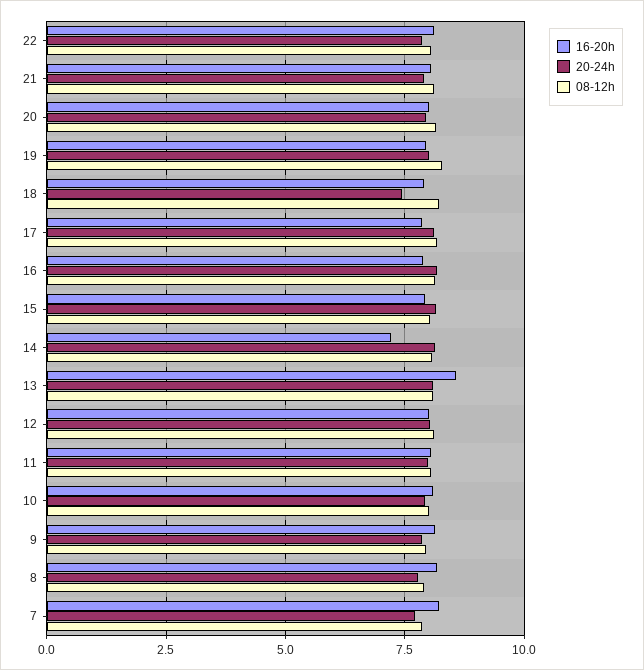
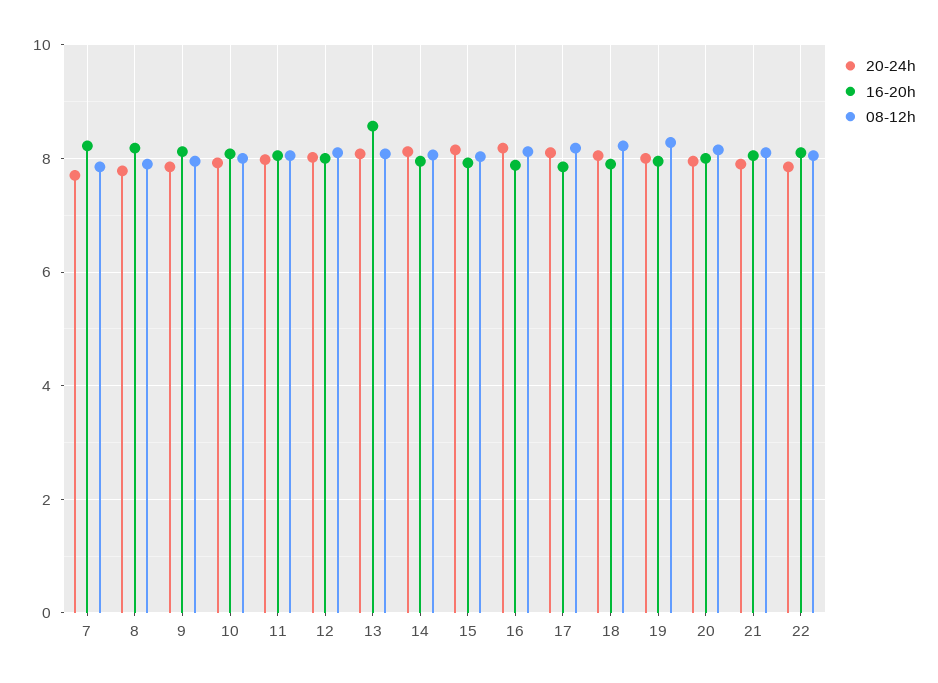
20-24h, 18: 7.5 -> 8
16-20h, 14: 7.25 -> 8

